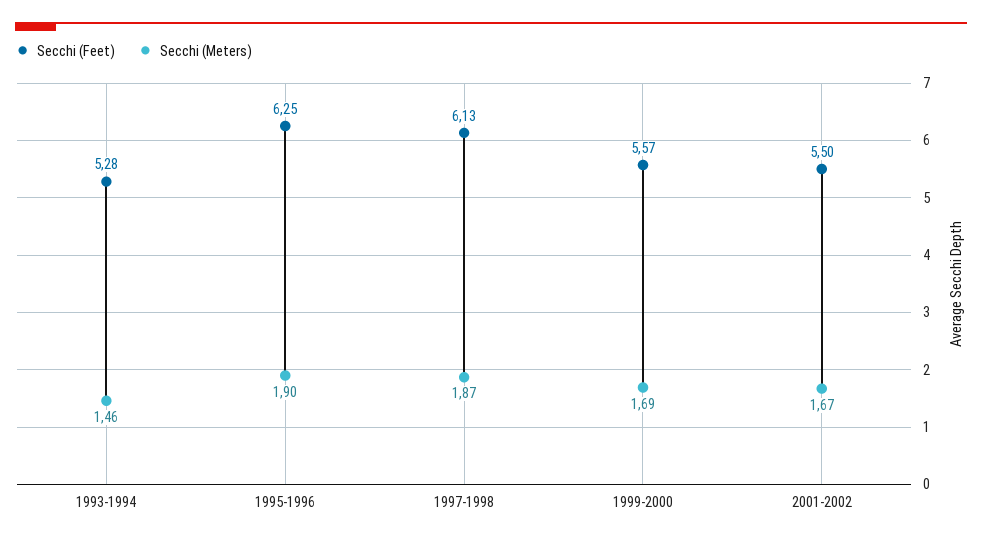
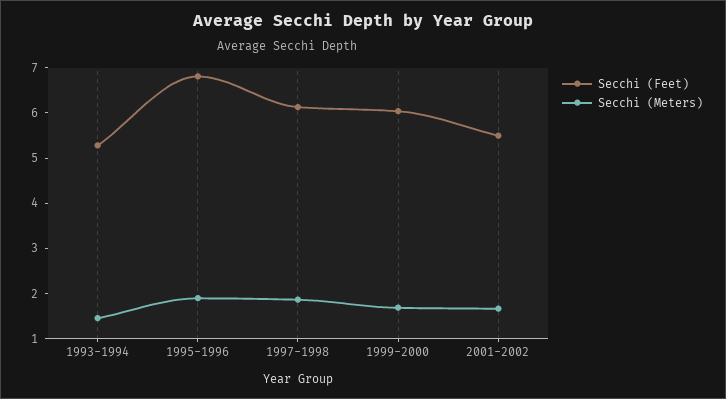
Secchi (Feet), 1995-1996: 6.25 -> 6.8
Secchi (Feet), 1999-2000: 5.57 -> 6

